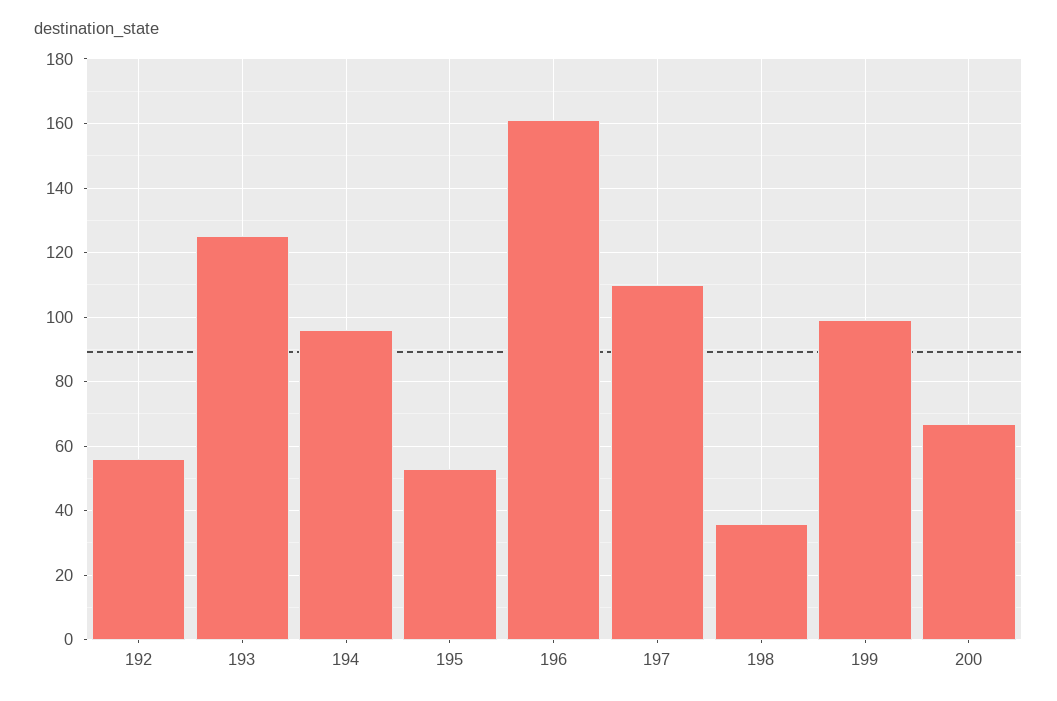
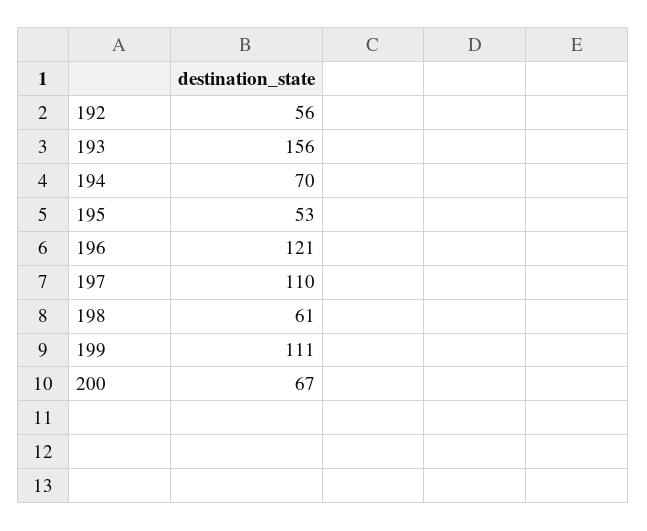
193: 125 -> 156
194: 95 -> 70
196: 160 -> 121
198: 35 -> 61
199: 100 -> 111

